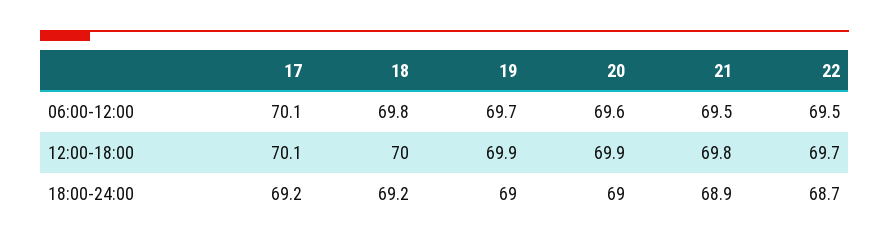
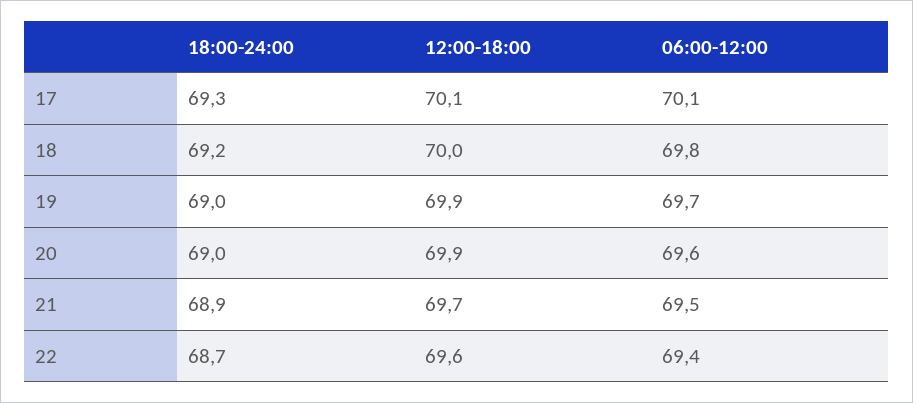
22, 06:00-12:00: 69.5 -> 69.4
21, 12:00-18:00: 69.8 -> 69.7
22, 12:00-18:00: 69.7 -> 69.6
17, 18:00-24:00: 69.2 -> 69.3

